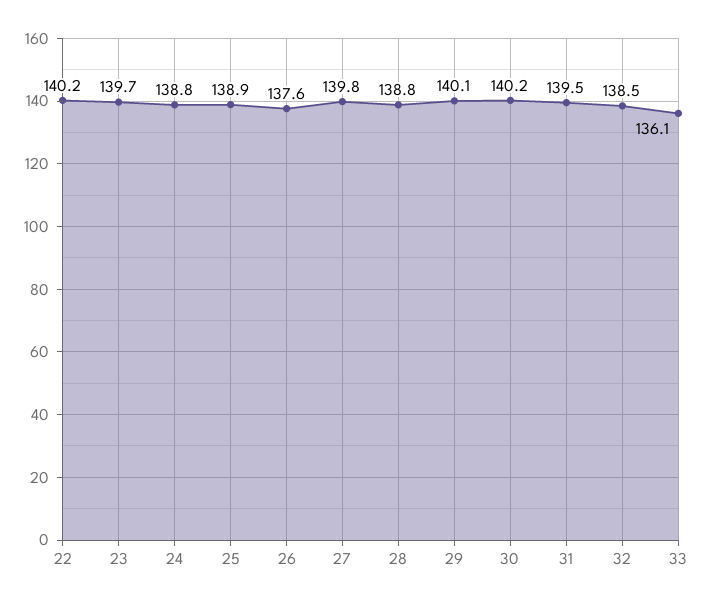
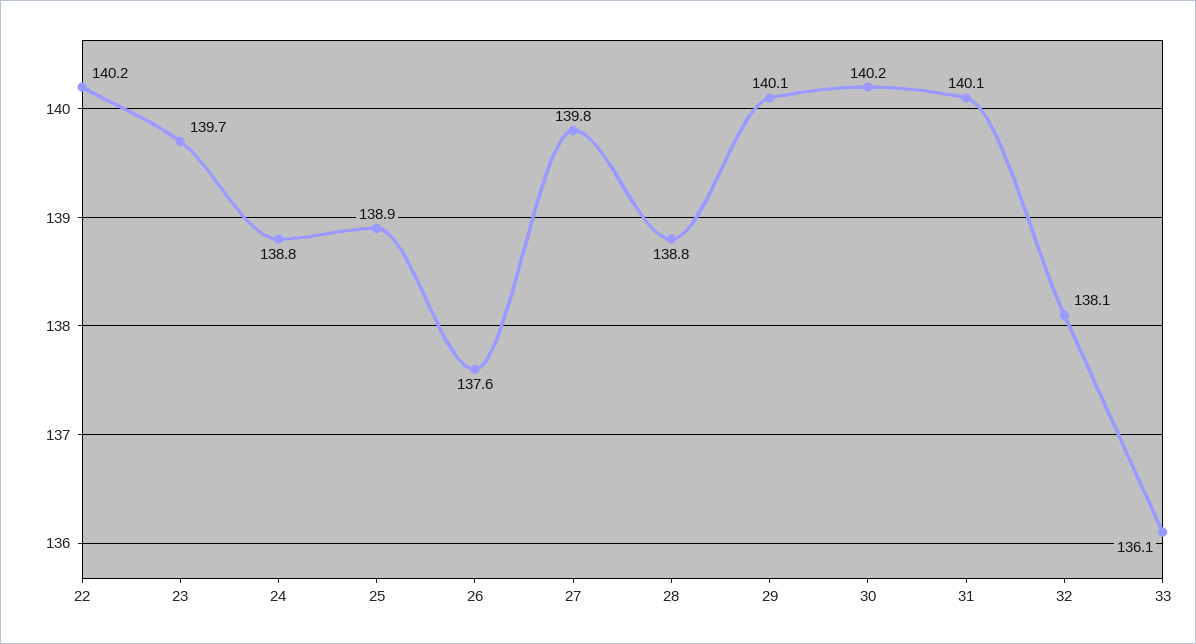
31: 139.5 -> 140.1
32: 138.5 -> 138.1

